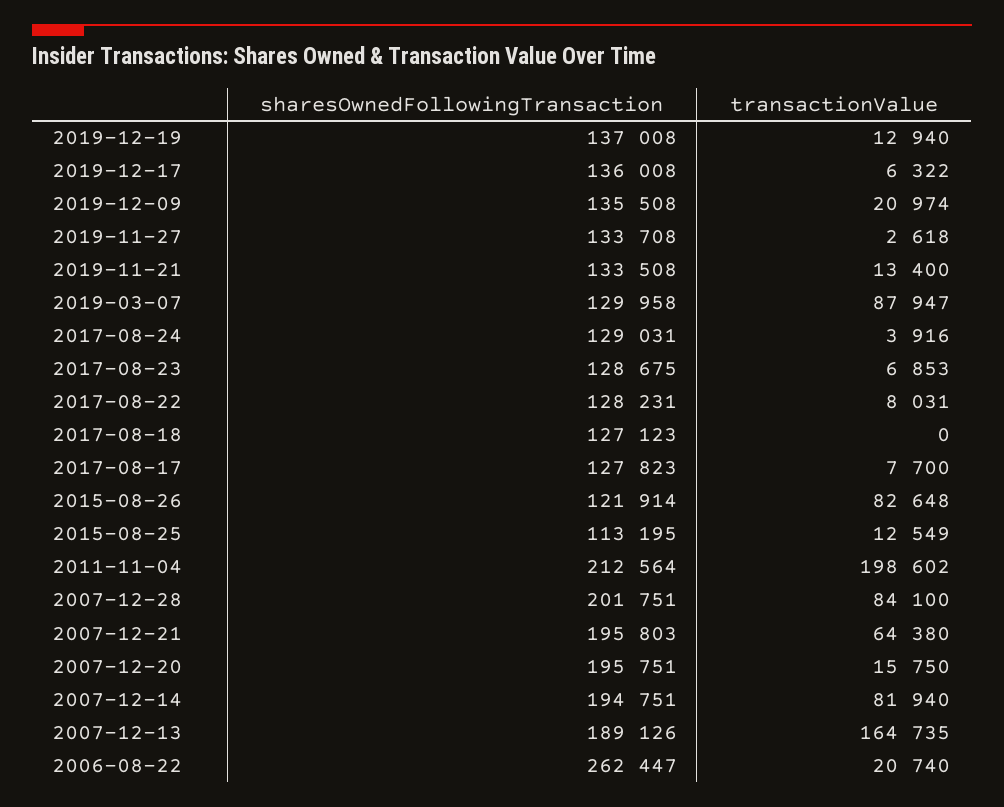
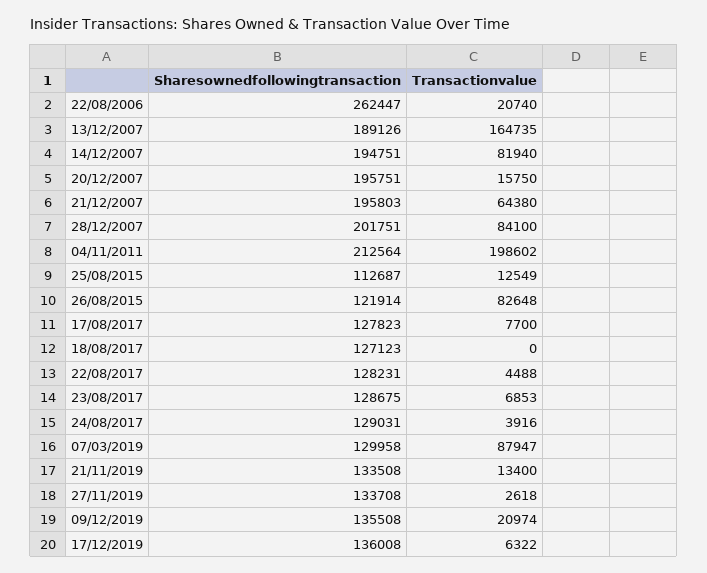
sharesOwnedFollowingTransaction, 2019-12-19: 137008 -> none
transactionValue, 2019-12-19: 12940 -> none
transactionValue, 2017-08-22: 8031 -> 4488
sharesOwnedFollowingTransaction, 2015-08-25: 113195 -> 112687

